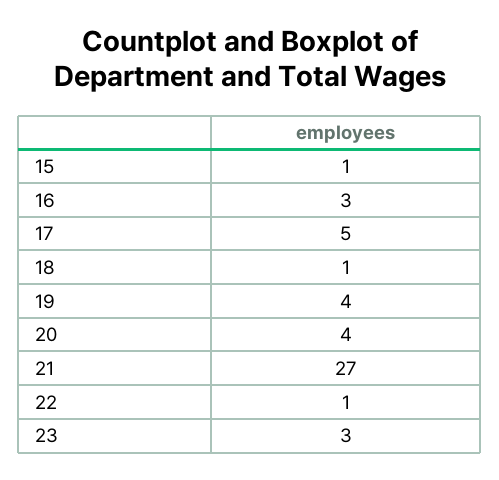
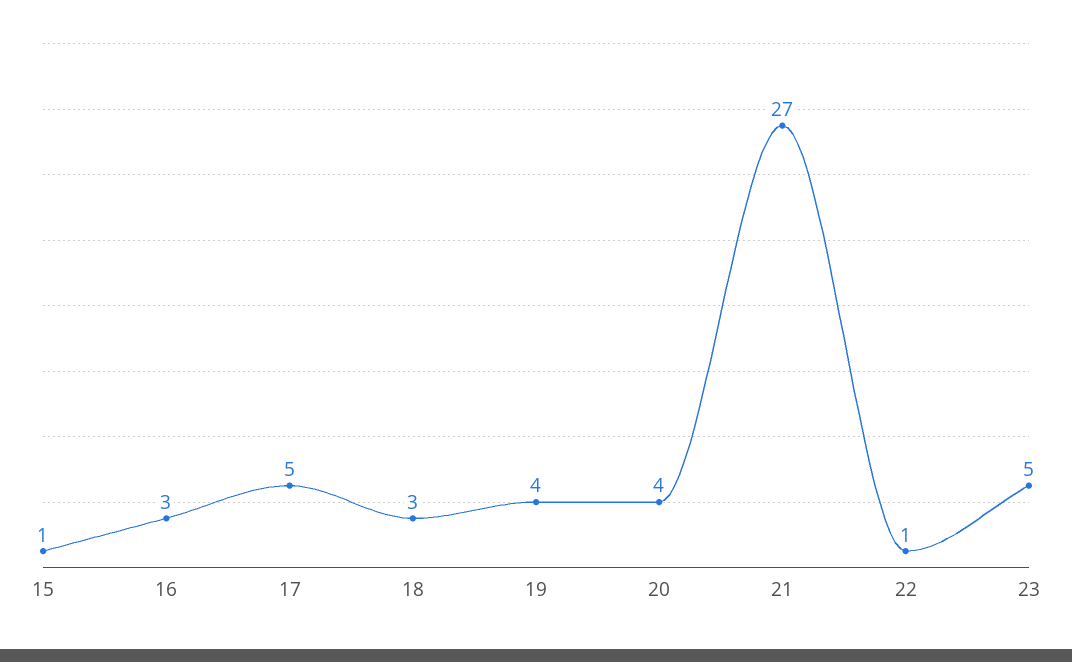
18: 1 -> 3
23: 3 -> 5

